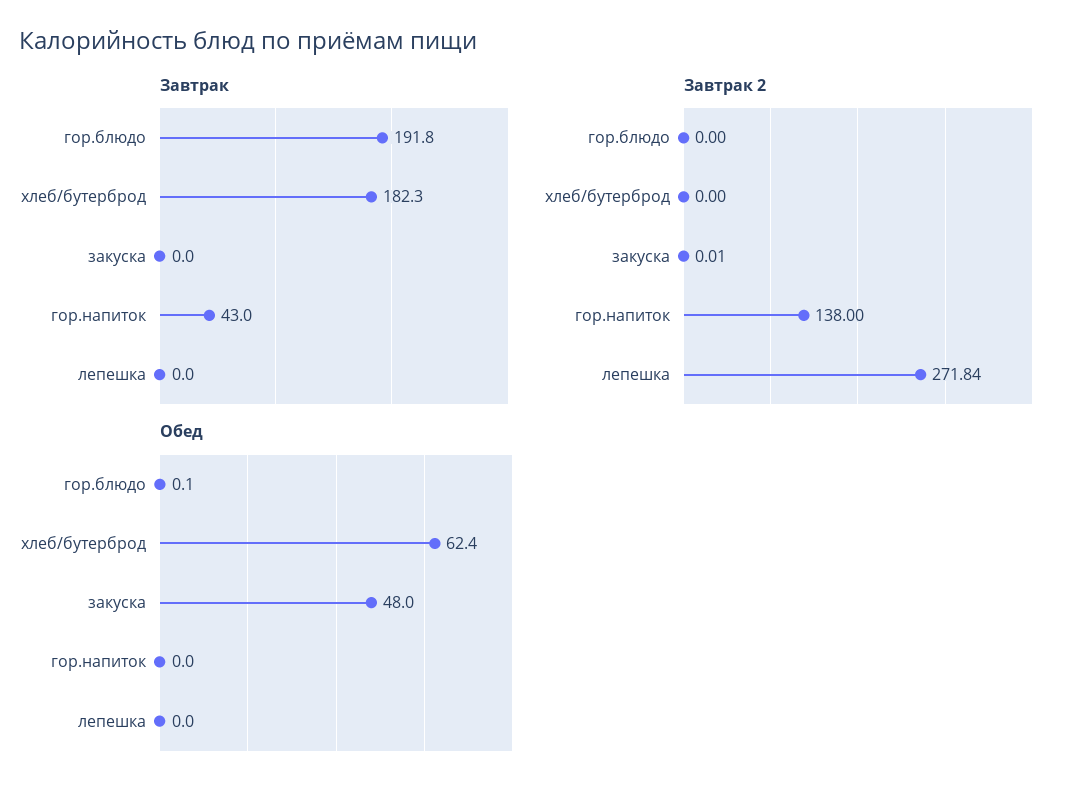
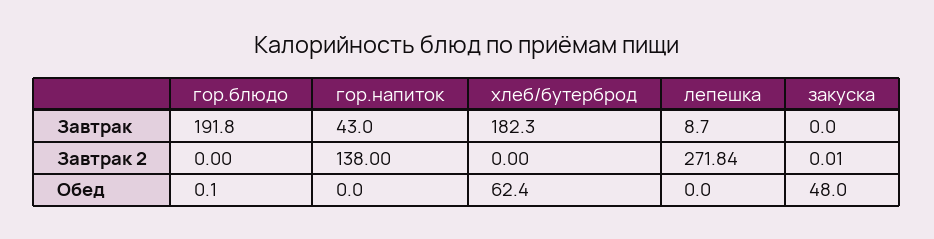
Завтрак, лепешка: 0 -> 8.7

